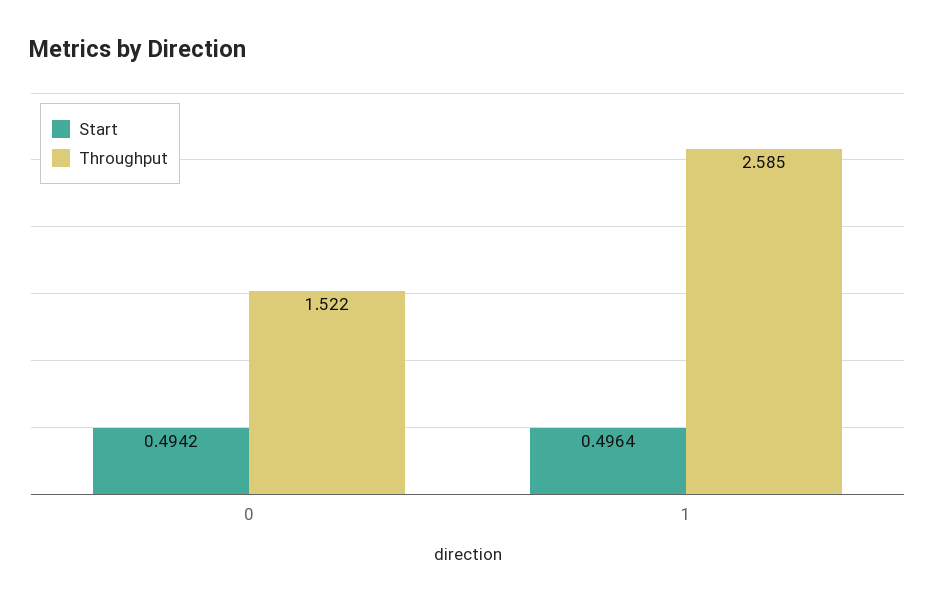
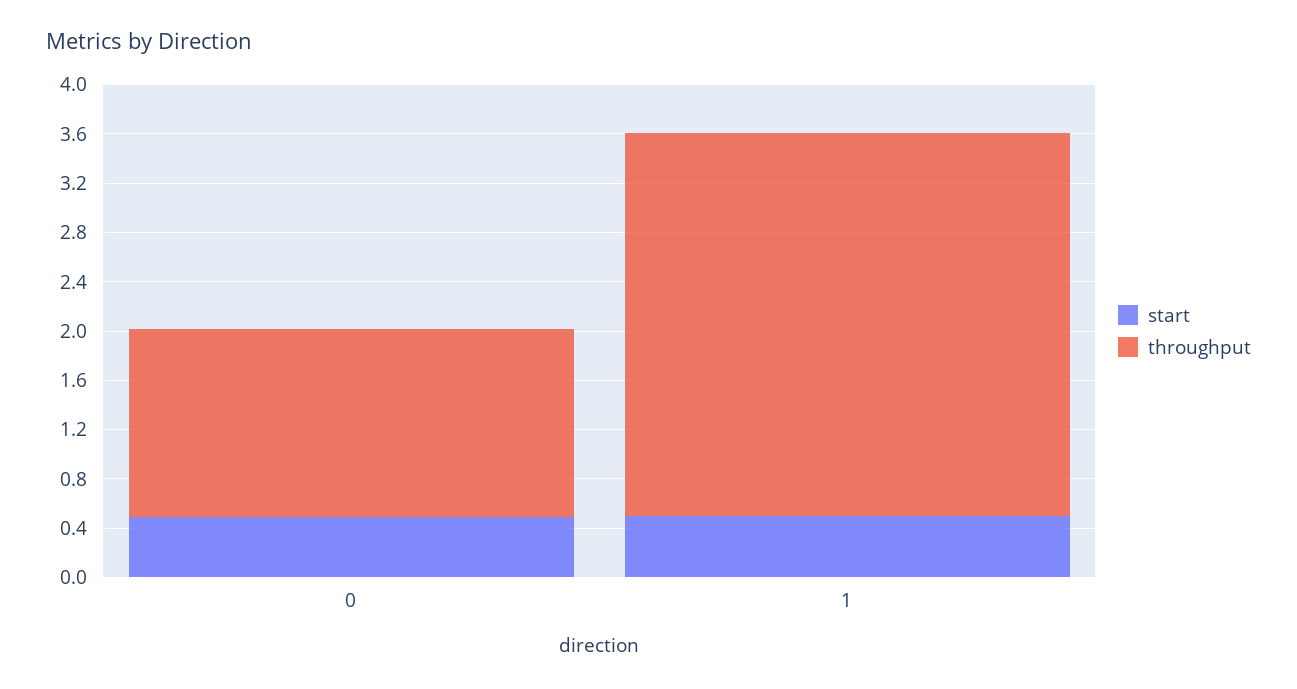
Throughput, 1: 2.585 -> 3.1

